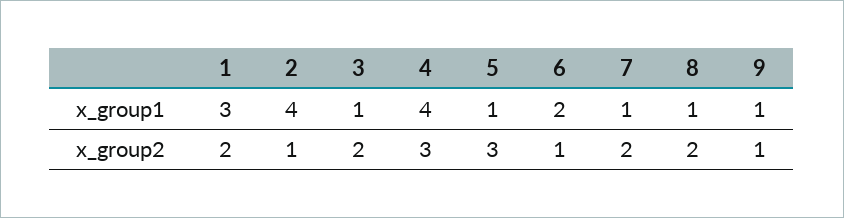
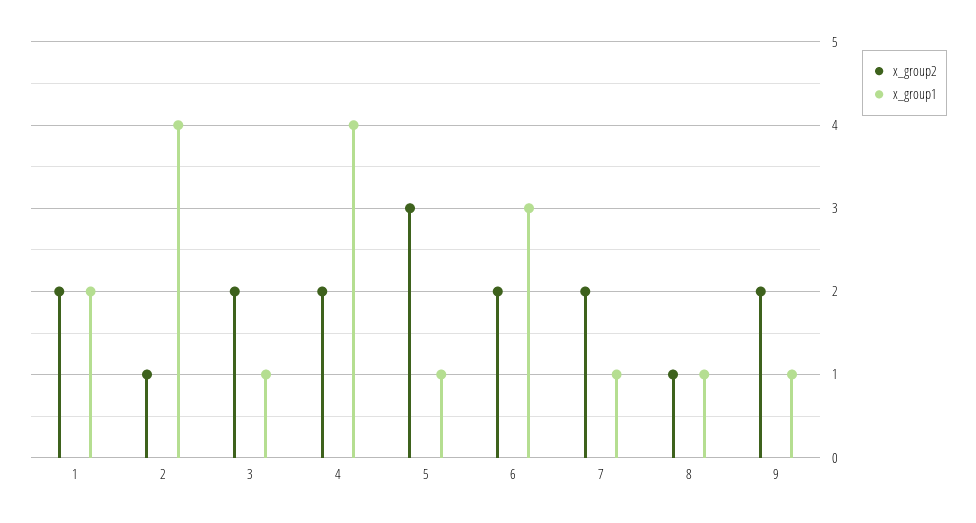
x_group1, 1: 3 -> 2
x_group1, 6: 2 -> 3
x_group2, 4: 3 -> 2
x_group2, 6: 1 -> 2
x_group2, 8: 2 -> 1
x_group2, 9: 1 -> 2

